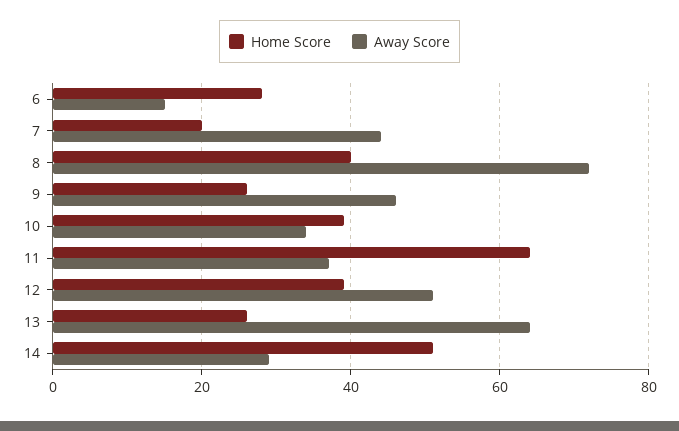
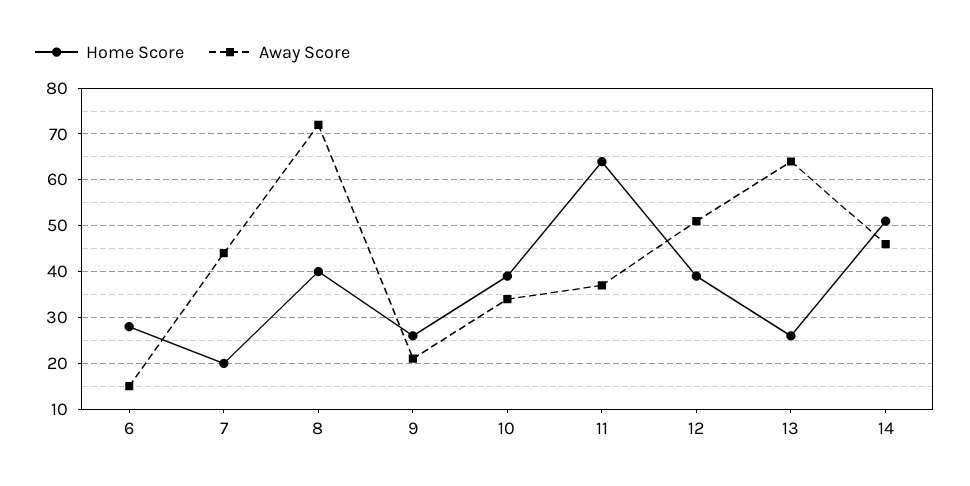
Away Score, 9: 45 -> 20
Away Score, 14: 30 -> 45

